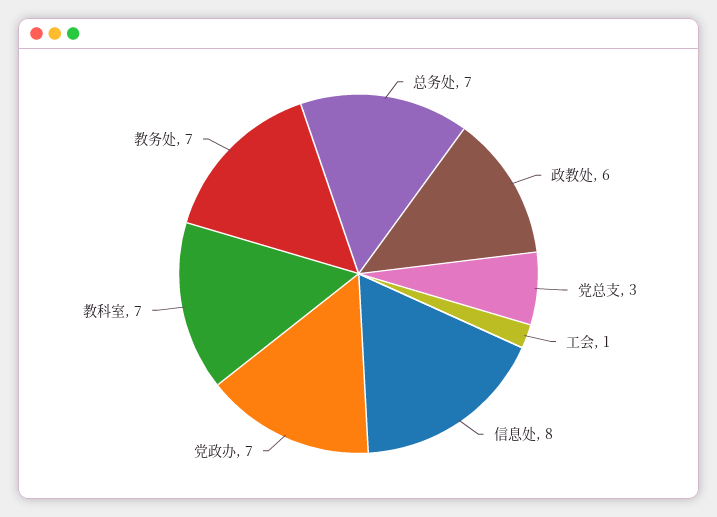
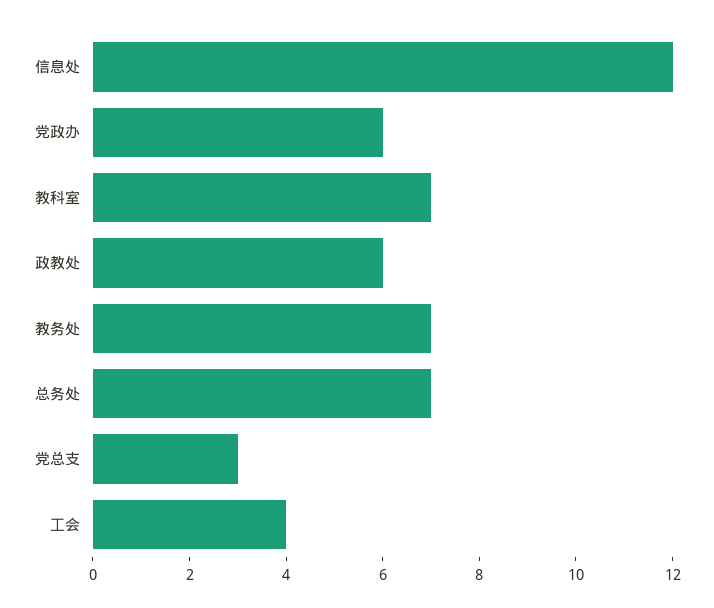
工会: 1 -> 4
信息处: 8 -> 12
党政办: 7 -> 6

